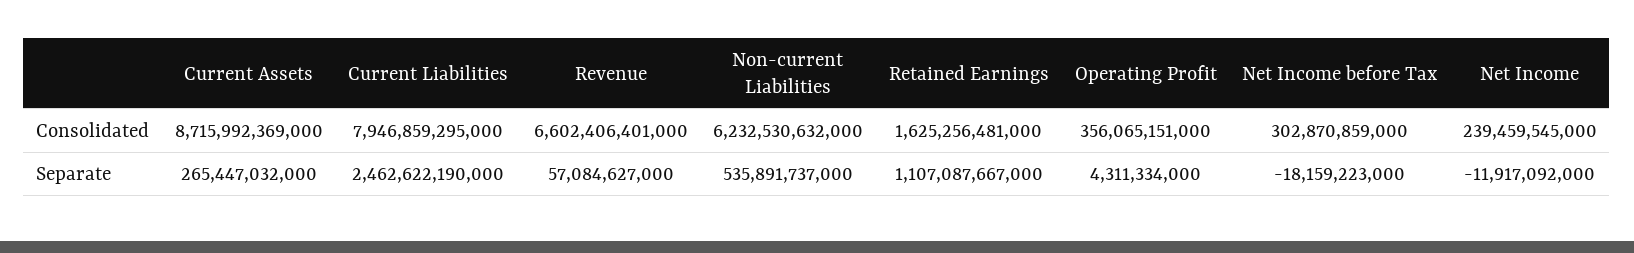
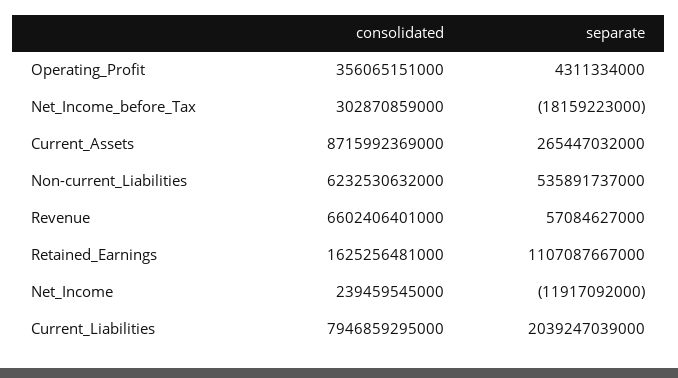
Current Liabilities, Separate: 2462622190000 -> 2039247039000

